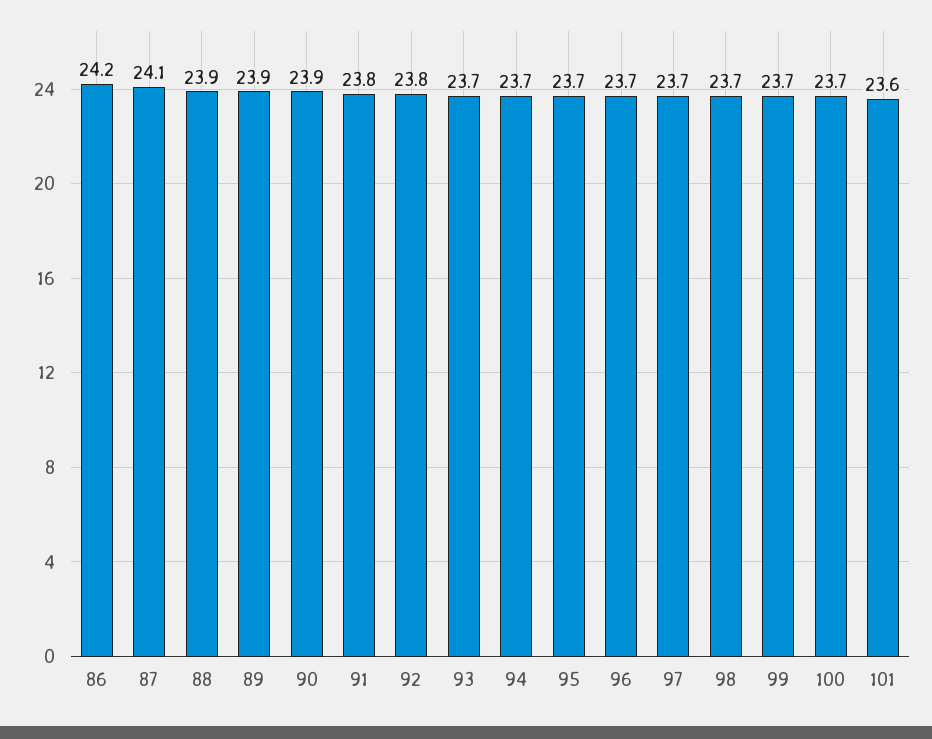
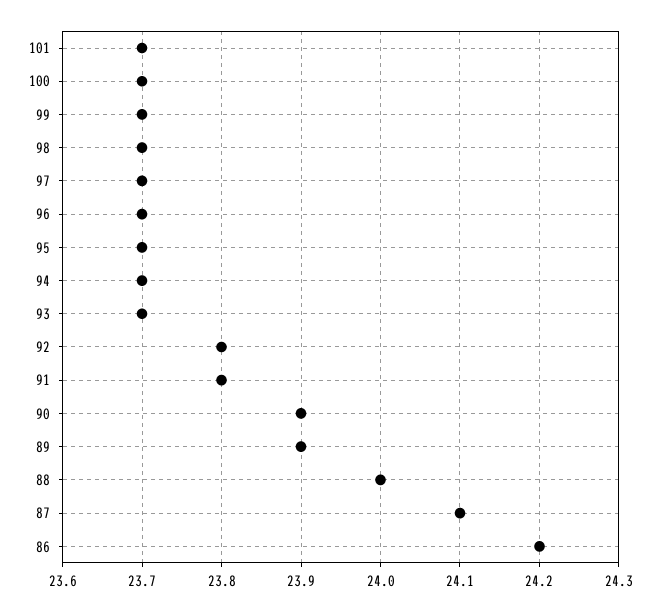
88: 23.9 -> 24
101: 23.6 -> 23.7

